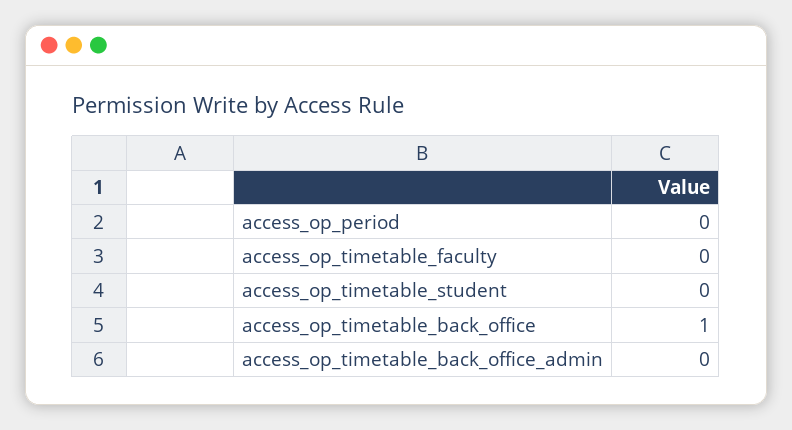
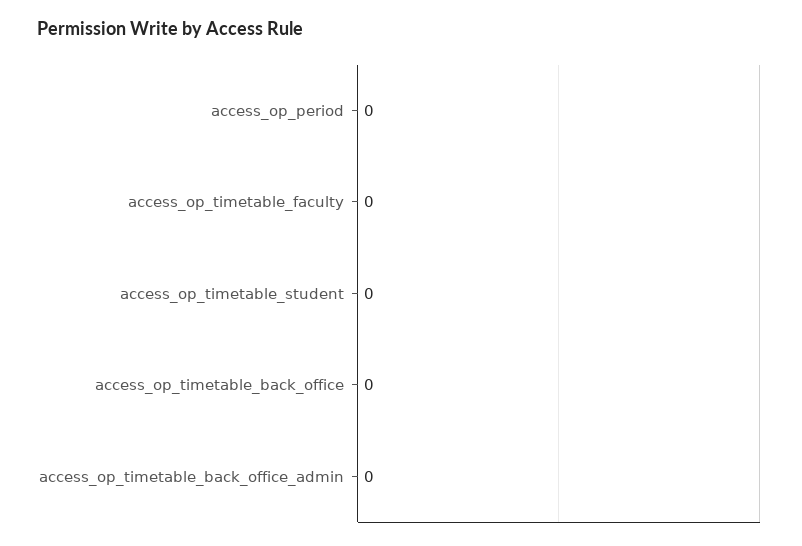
access_op_timetable_back_office: 1 -> 0

